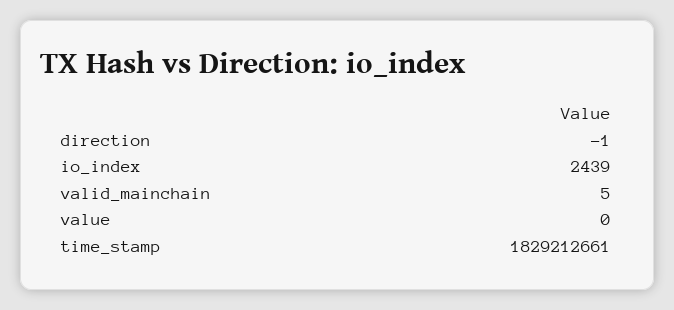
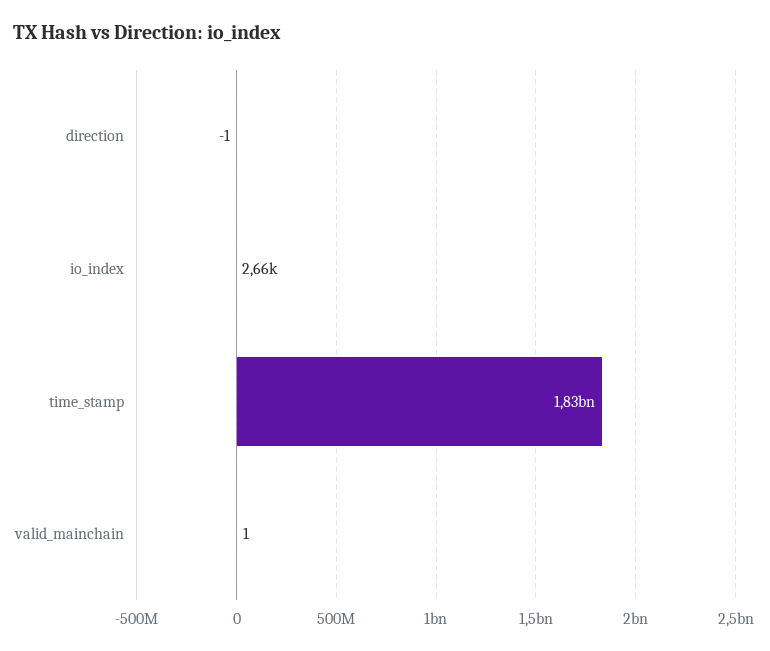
io_index: 2439 -> 2660
valid_mainchain: 5 -> 1
value: 0 -> none

